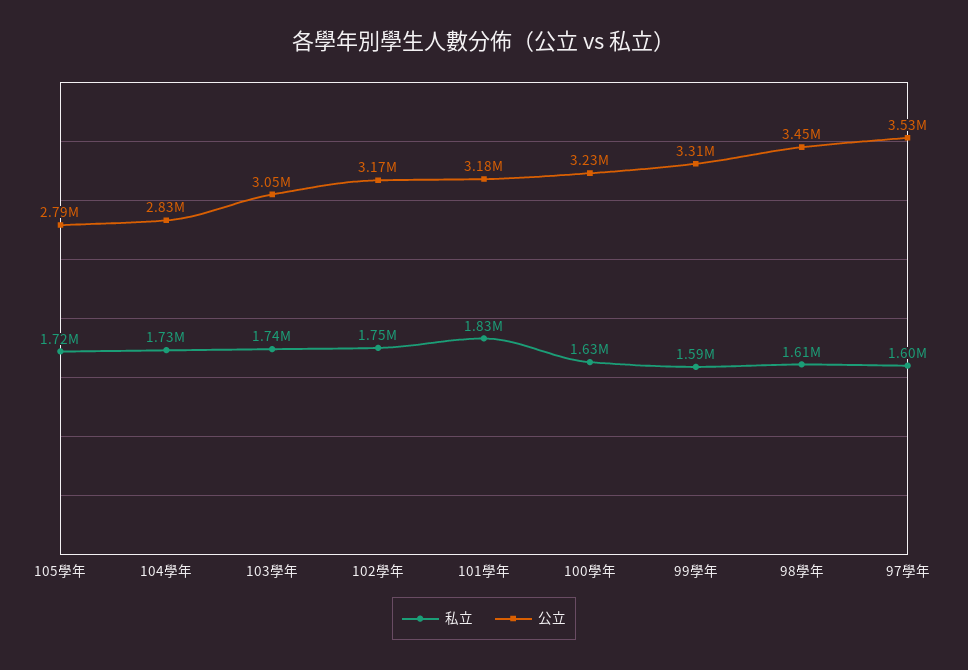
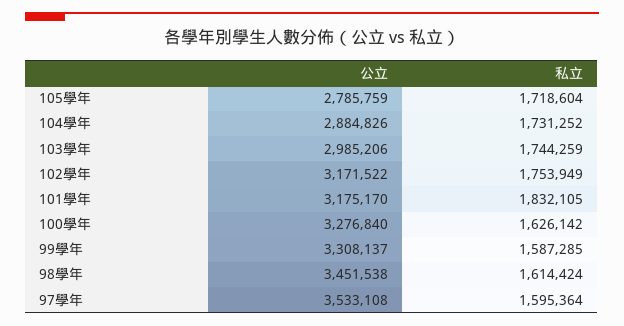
公立, 104學年: 2830000 -> 2884826
公立, 103學年: 3050000 -> 2985206
公立, 100學年: 3230000 -> 3276840

